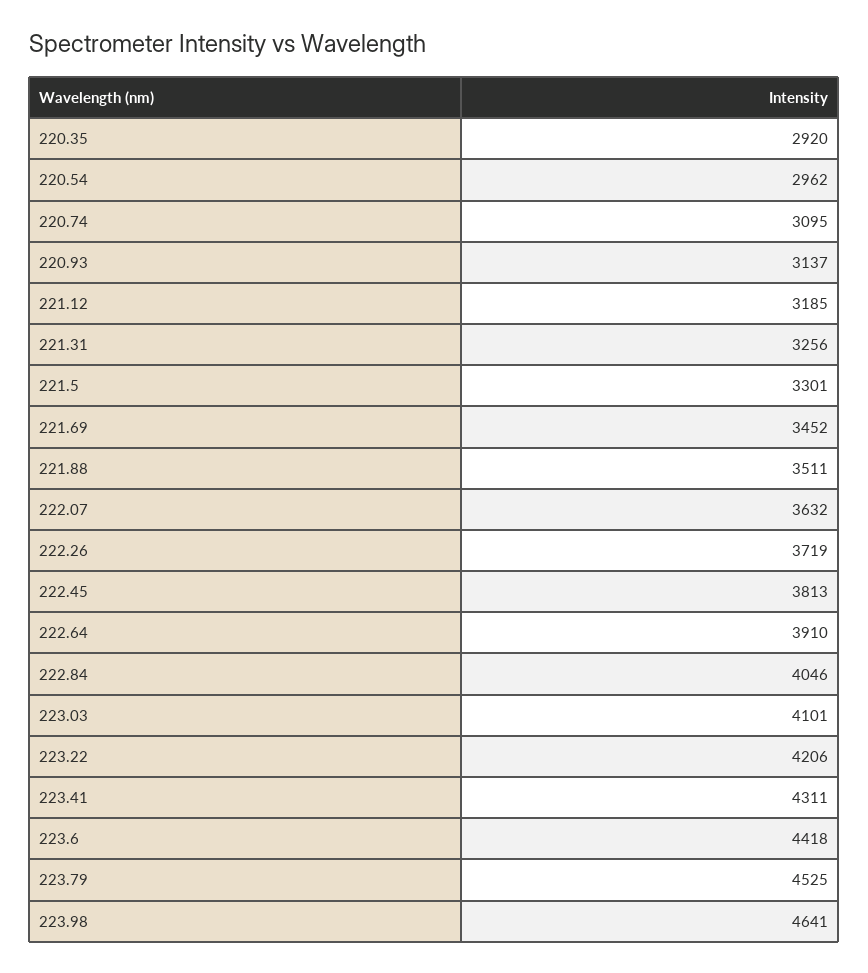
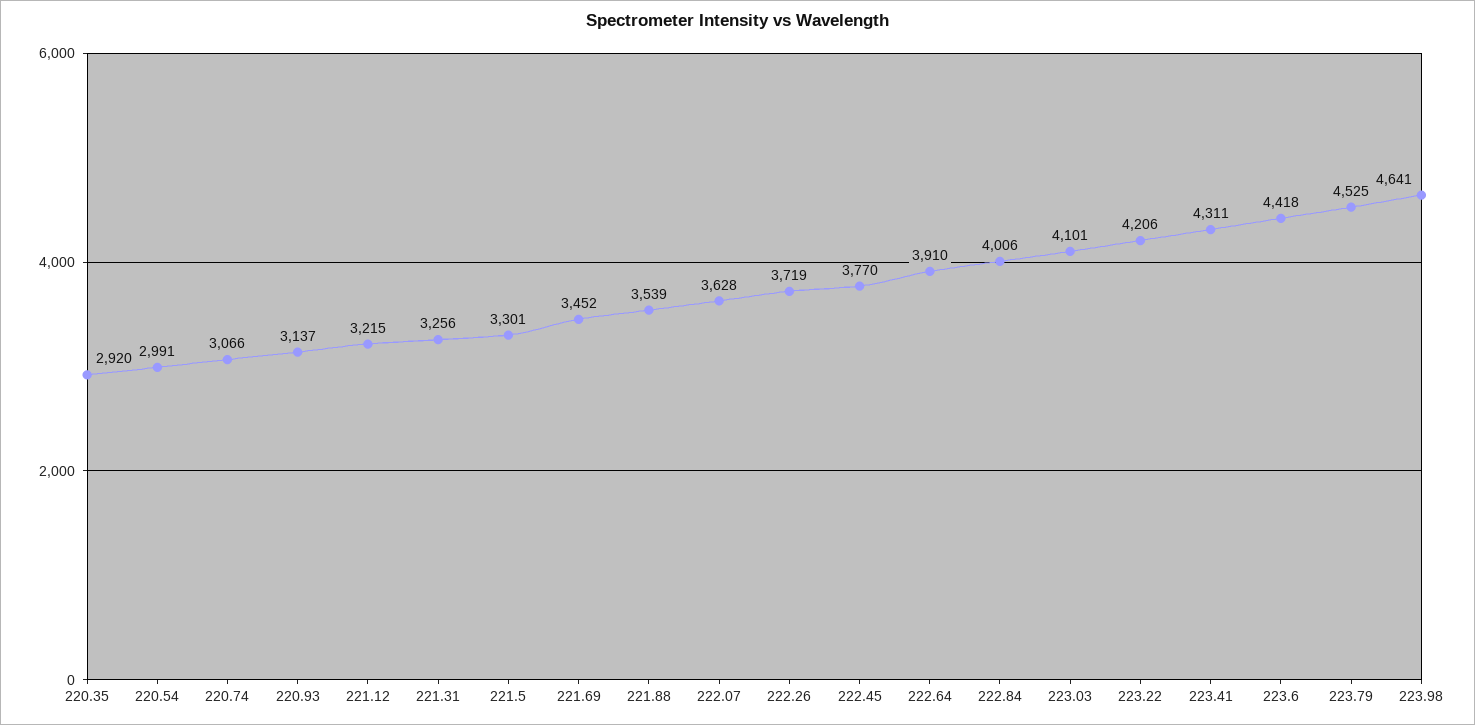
220.54: 2962 -> 2991
220.74: 3095 -> 3066
221.12: 3185 -> 3215
221.88: 3511 -> 3539
222.07: 3632 -> 3628
222.45: 3813 -> 3770
222.84: 4046 -> 4006

